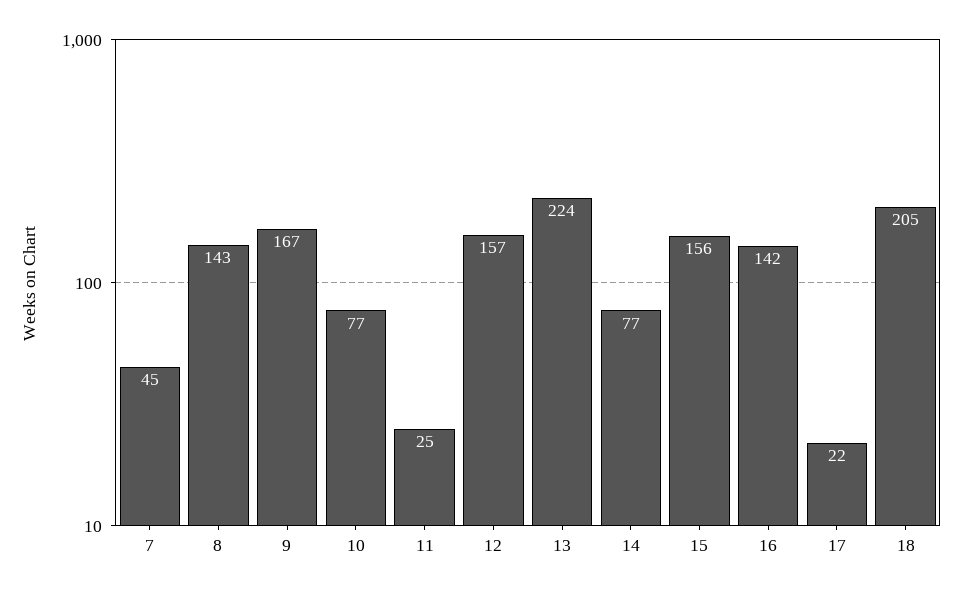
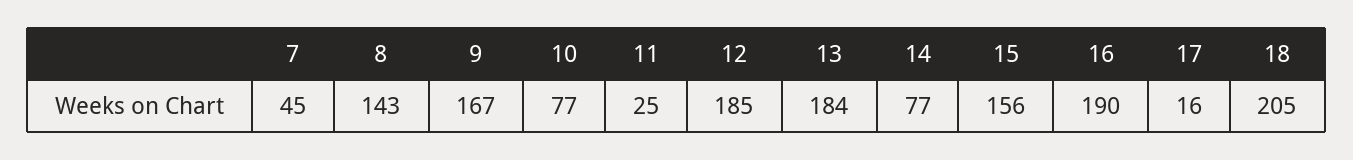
12: 157 -> 185
13: 224 -> 184
16: 142 -> 190
17: 22 -> 16

